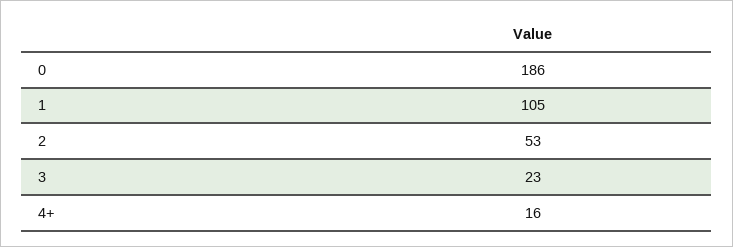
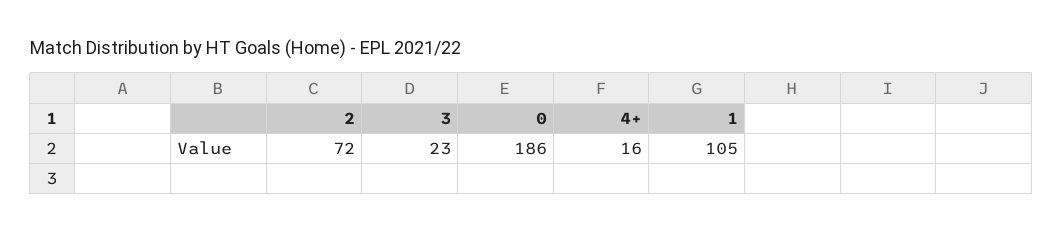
2: 53 -> 72

